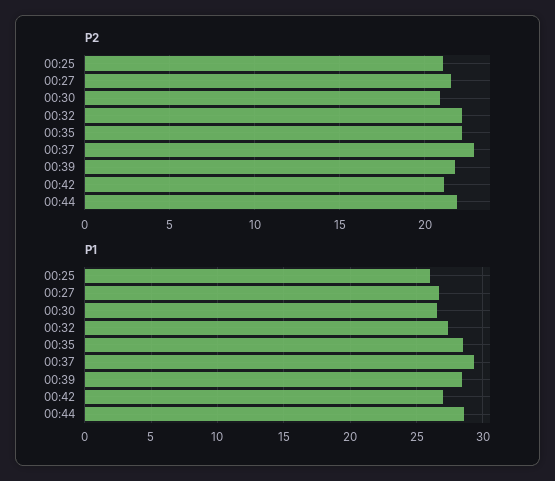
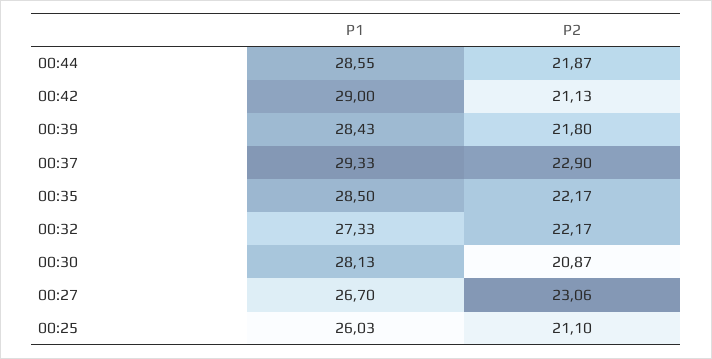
P2, 00:27: 21.5 -> 23.06
P1, 00:30: 26.5 -> 28.13
P1, 00:42: 27 -> 29

